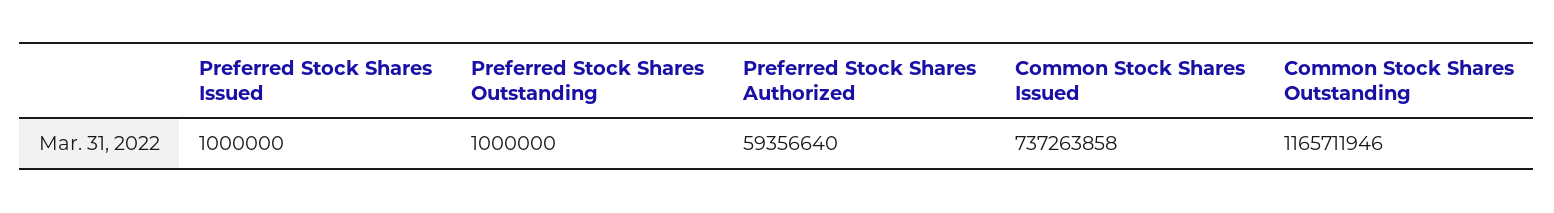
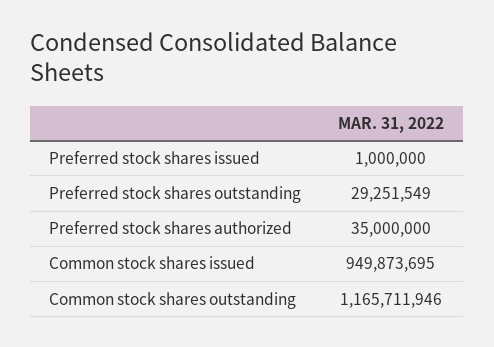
Preferred Stock Shares Outstanding: 1000000 -> 29251549
Preferred Stock Shares Authorized: 59356640 -> 35000000
Common Stock Shares Issued: 737263858 -> 949873695

